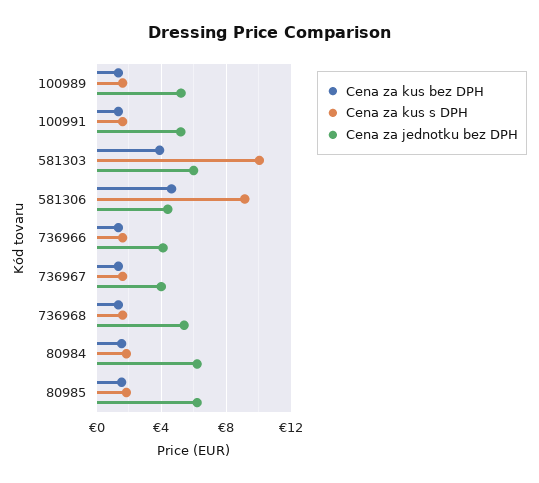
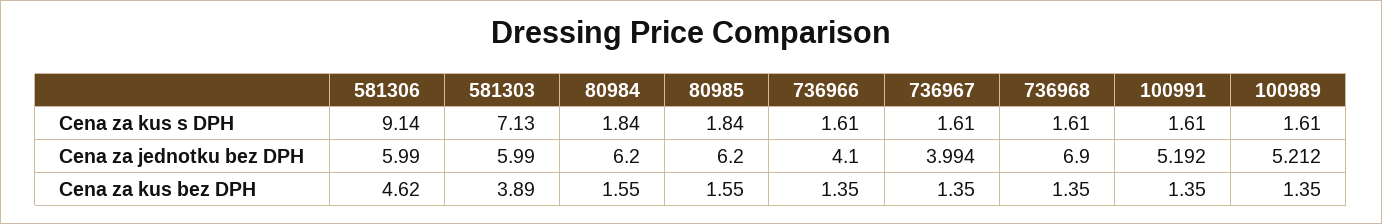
Cena za kus s DPH, 581303: 10 -> 7.13
Cena za jednotku bez DPH, 581306: 4.5 -> 5.99
Cena za jednotku bez DPH, 736968: 5.5 -> 6.9

